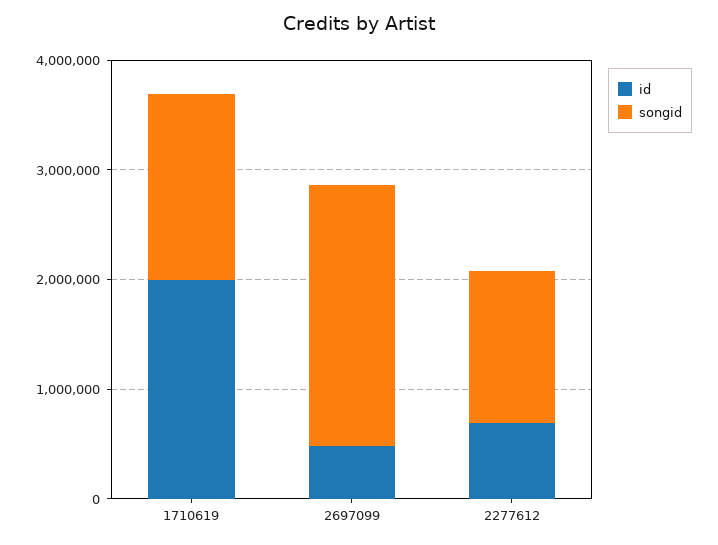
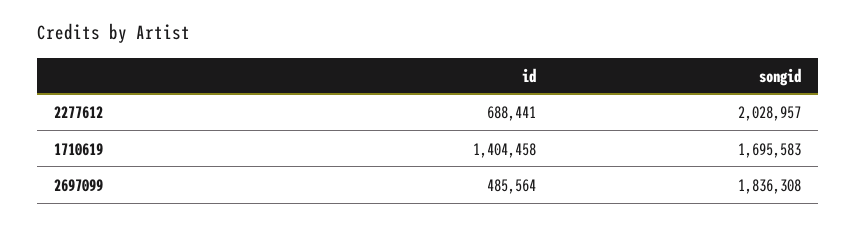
id, 1710619: 2000000 -> 1404458
songid, 2697099: 2400000 -> 1836308
songid, 2277612: 1400000 -> 2028957

